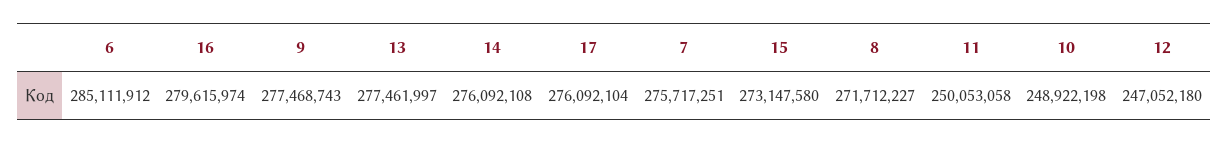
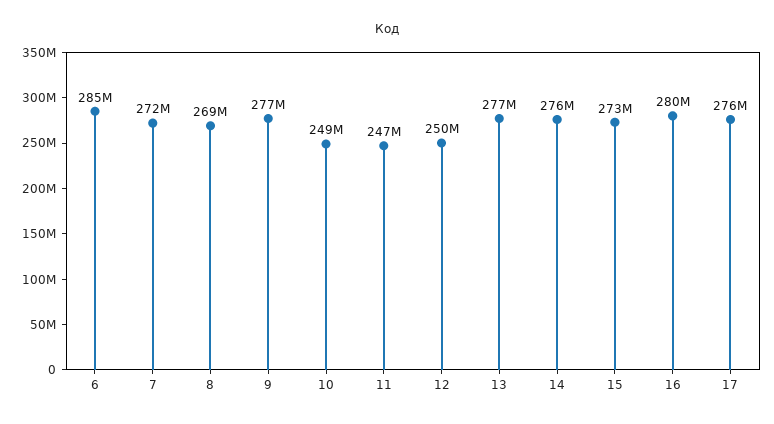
7: 275717251 -> 272000000
8: 271712227 -> 269000000
11: 250053058 -> 247000000
12: 247052180 -> 250000000

